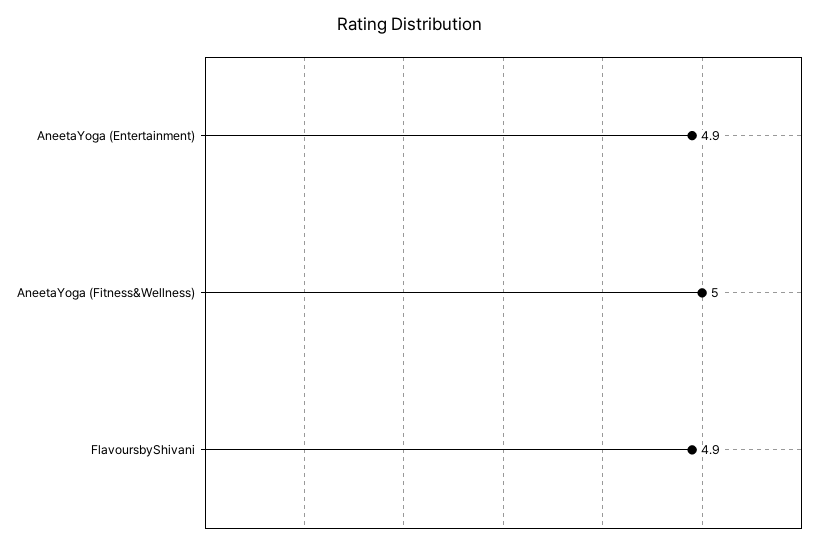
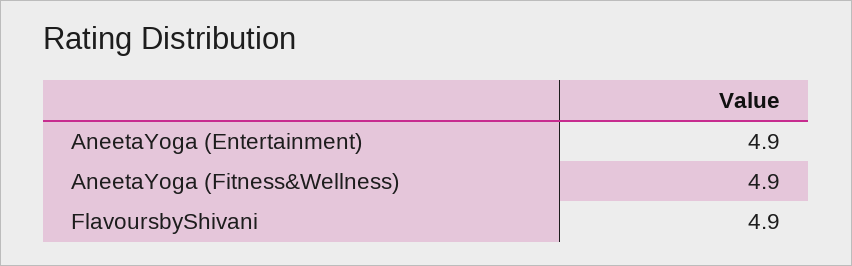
AneetaYoga (Fitness&Wellness): 5 -> 4.9

